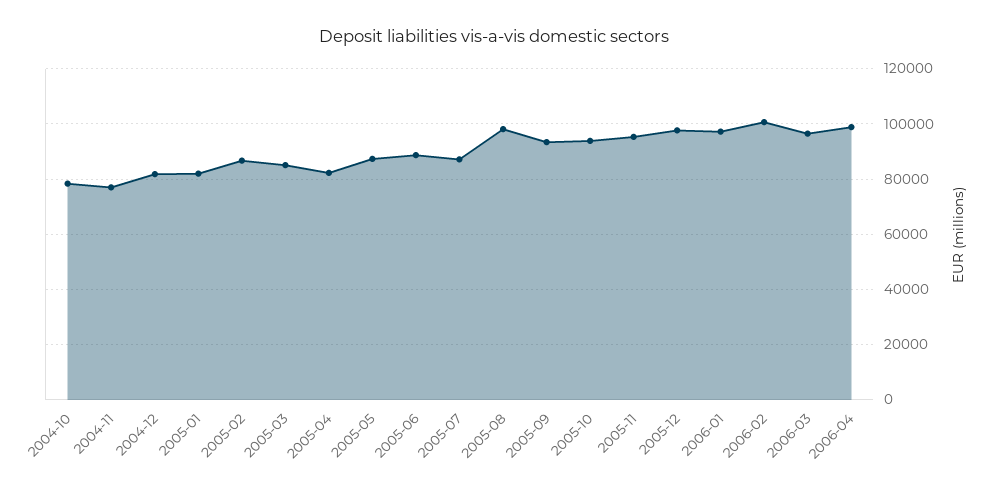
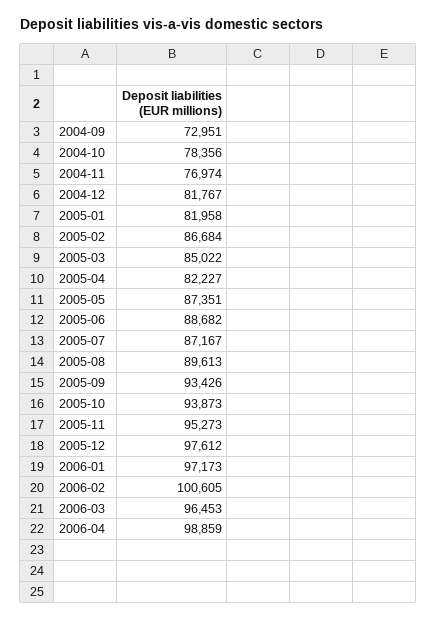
2005-08: 97500 -> 89613
2004-09: none -> 72951

